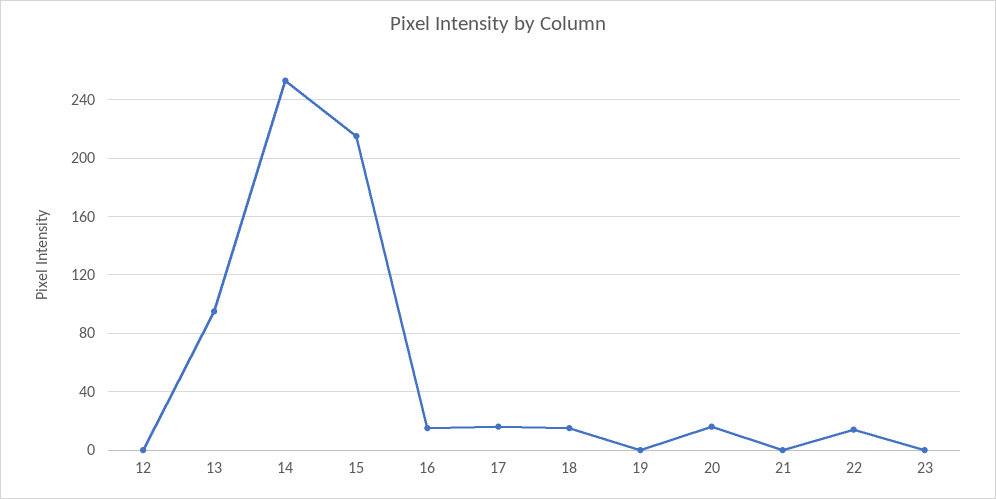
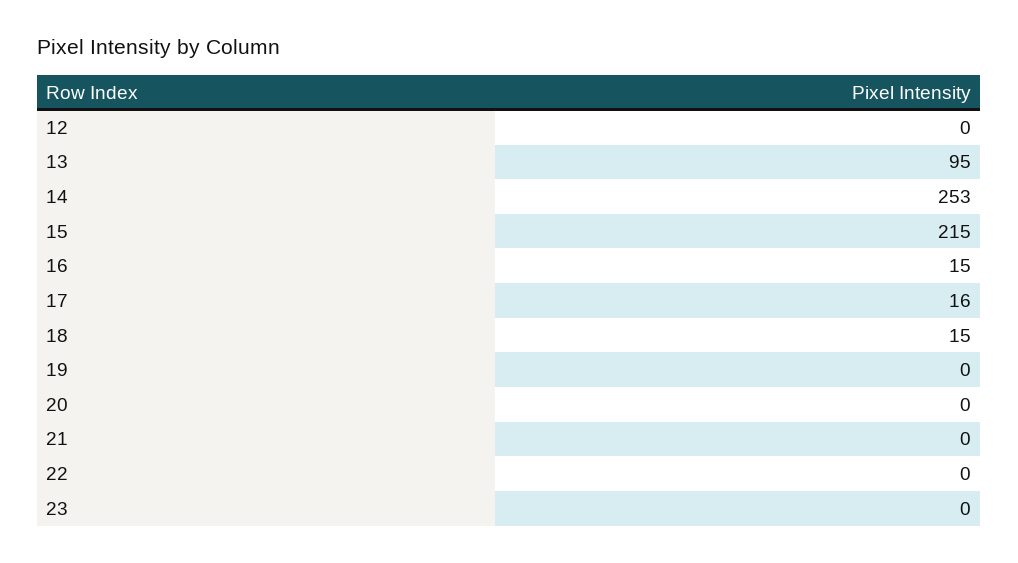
20: 15 -> 0
22: 15 -> 0

